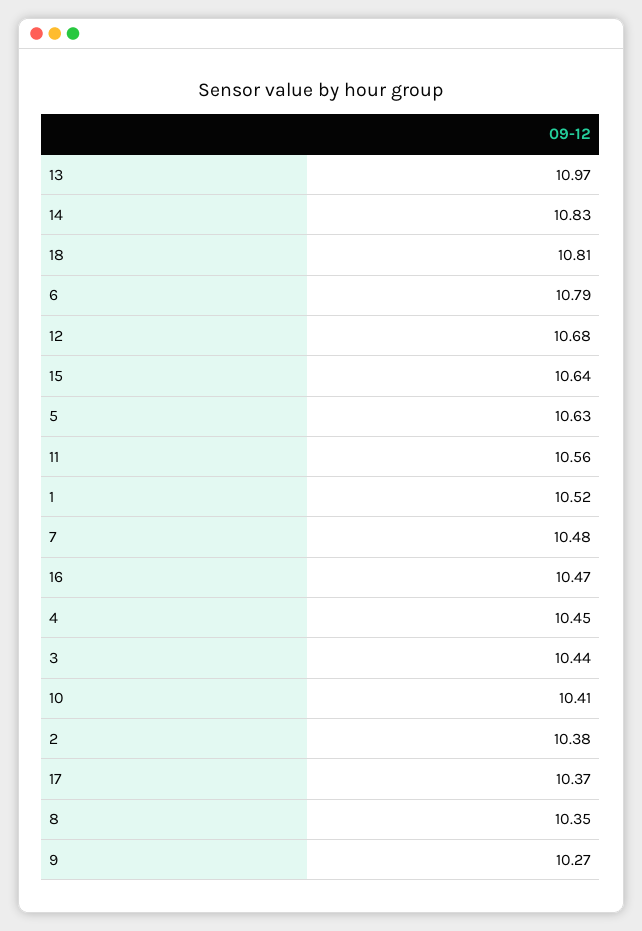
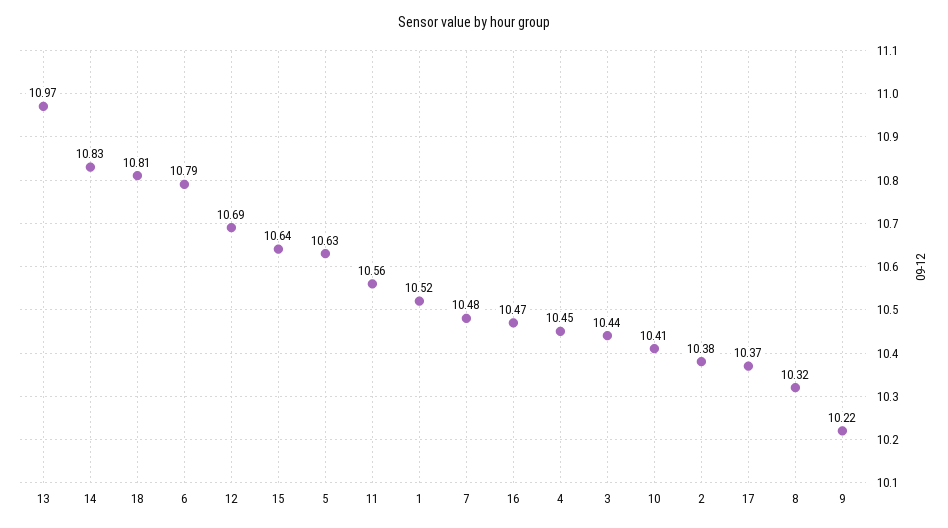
12: 10.68 -> 10.69
8: 10.35 -> 10.32
9: 10.27 -> 10.22

